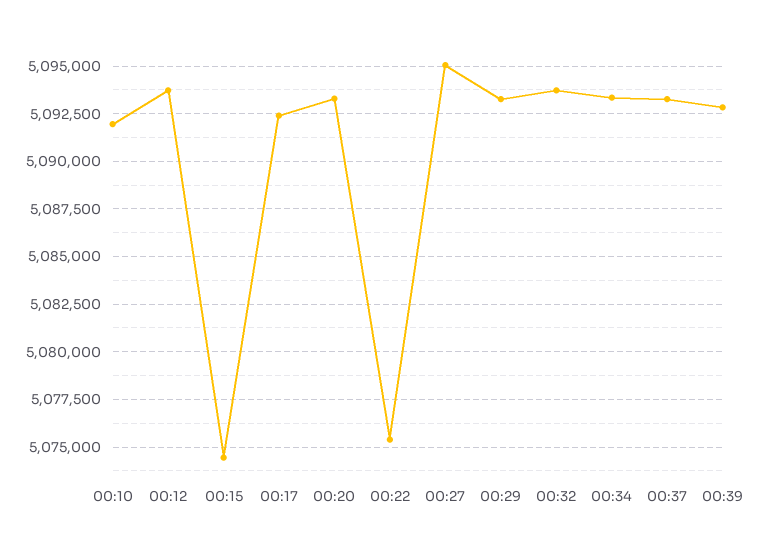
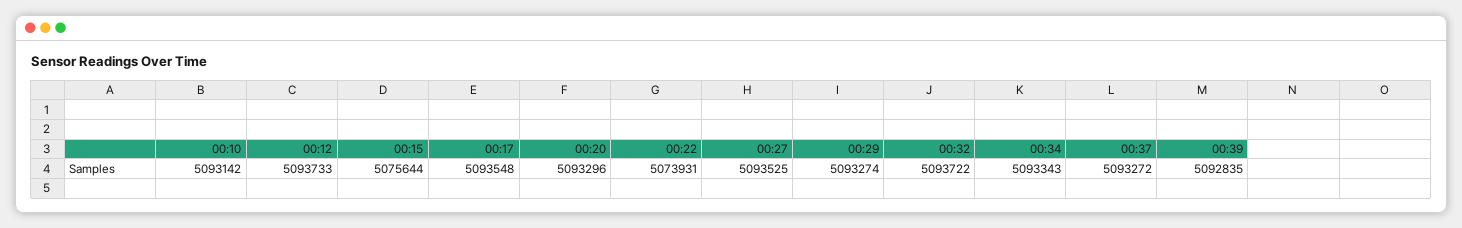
00:10: 5092000 -> 5093142
00:15: 5074500 -> 5075644
00:17: 5092500 -> 5093548
00:22: 5075500 -> 5073931
00:27: 5095000 -> 5093525

